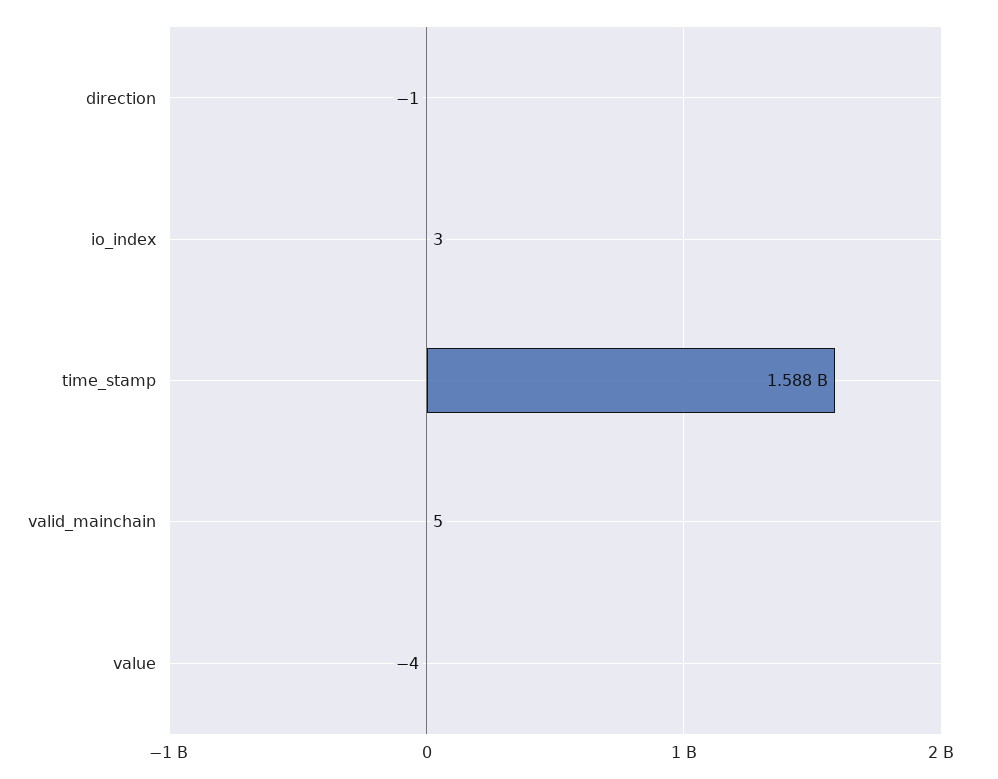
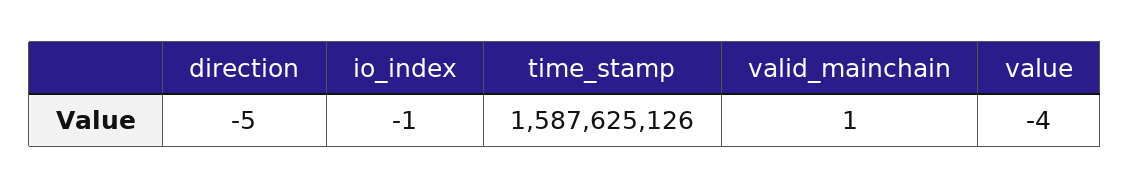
direction: -1 -> -5
io_index: 3 -> -1
valid_mainchain: 5 -> 1

